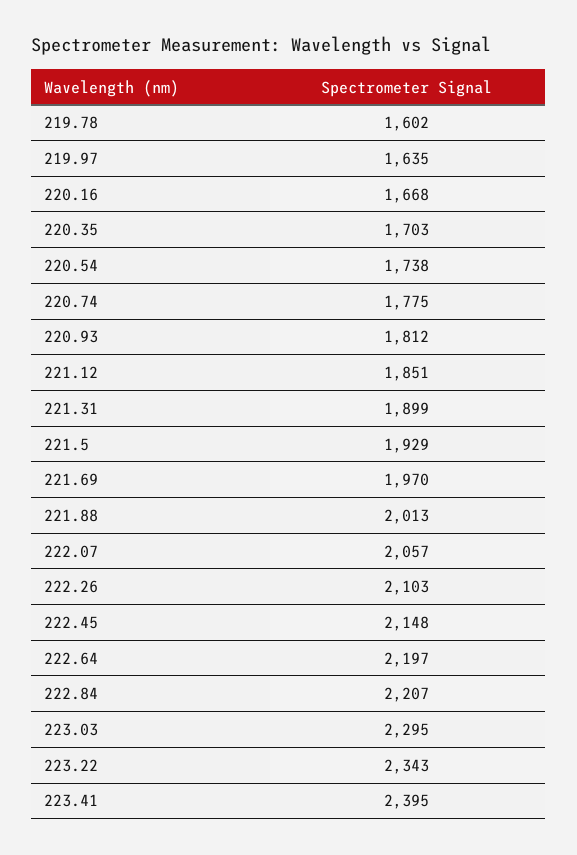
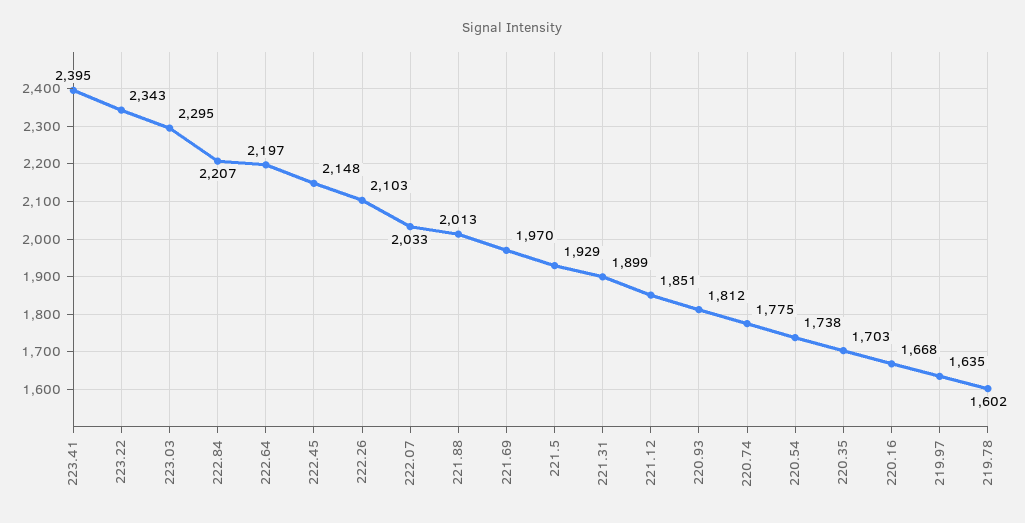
222.07: 2057 -> 2033

